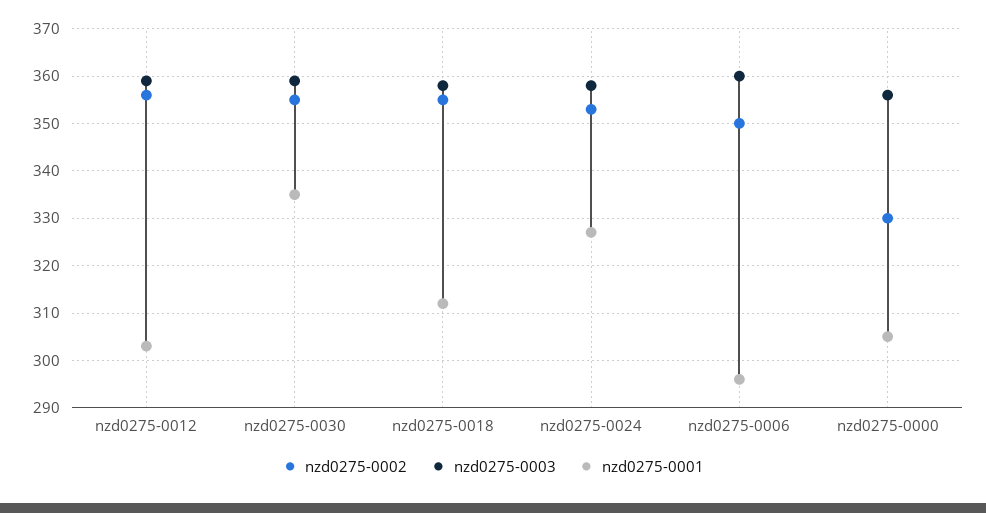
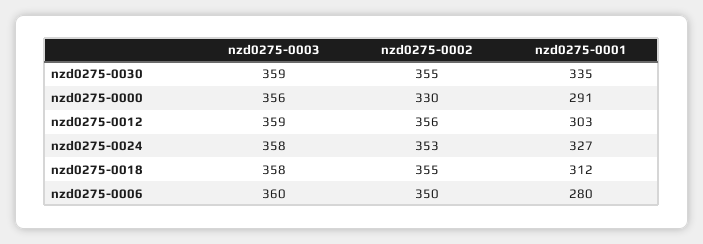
nzd0275-0001, nzd0275-0006: 295 -> 280
nzd0275-0001, nzd0275-0000: 305 -> 291

